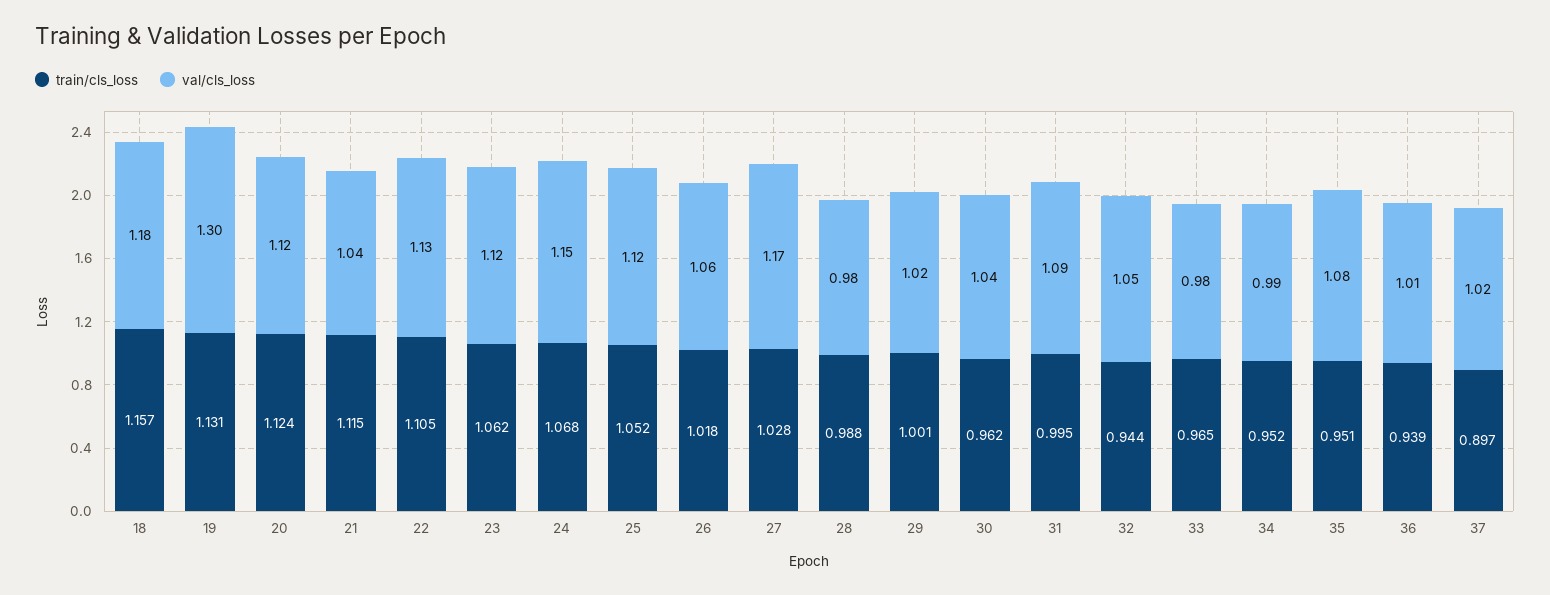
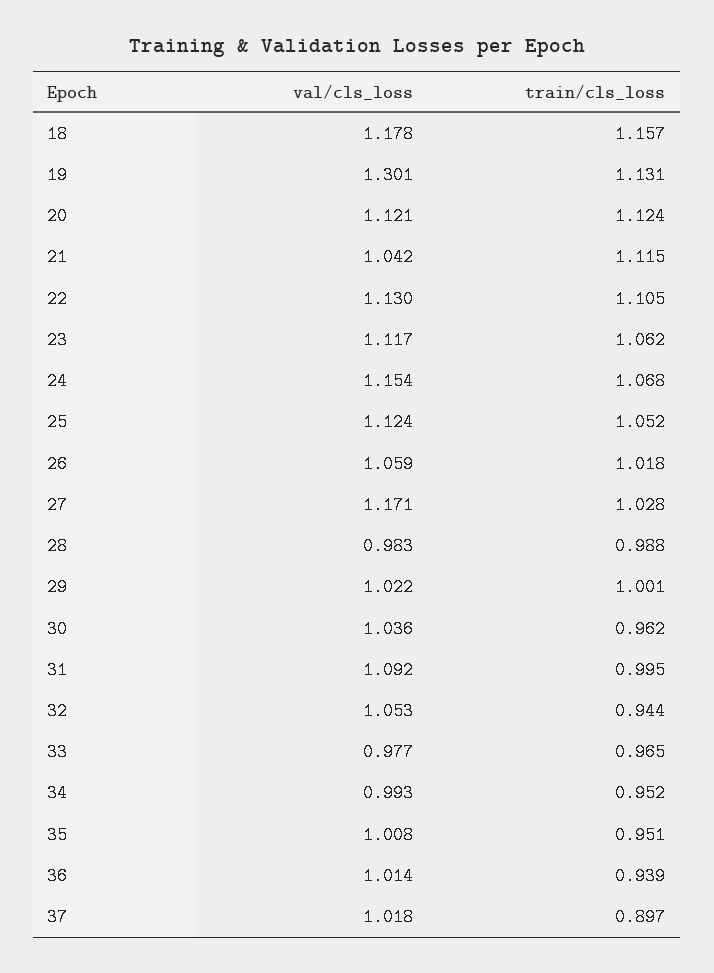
val/cls_loss, 35: 1.08 -> 1.008

